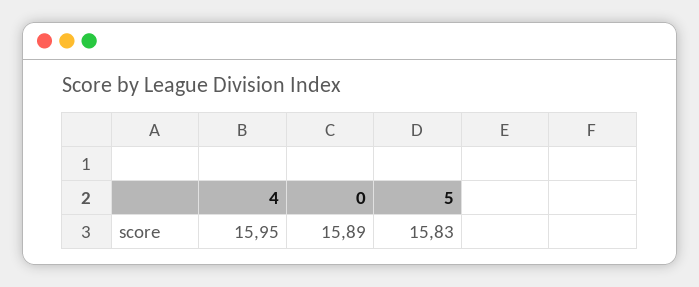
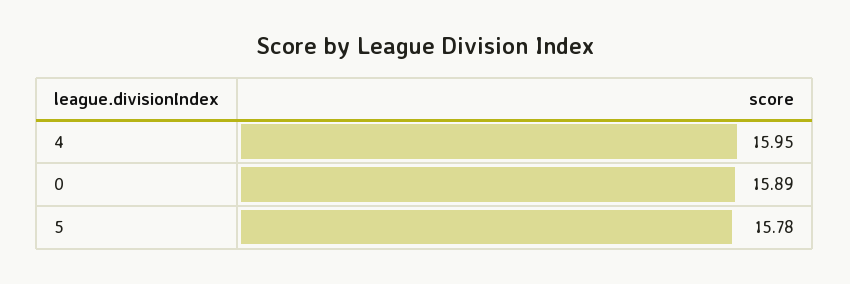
5: 15.83 -> 15.78

